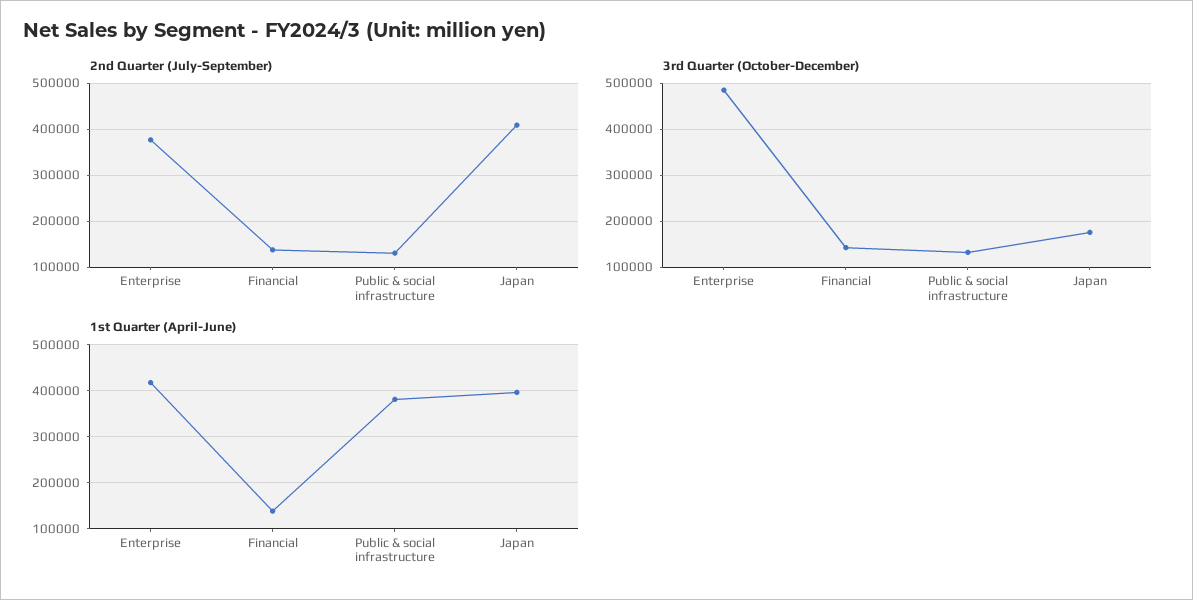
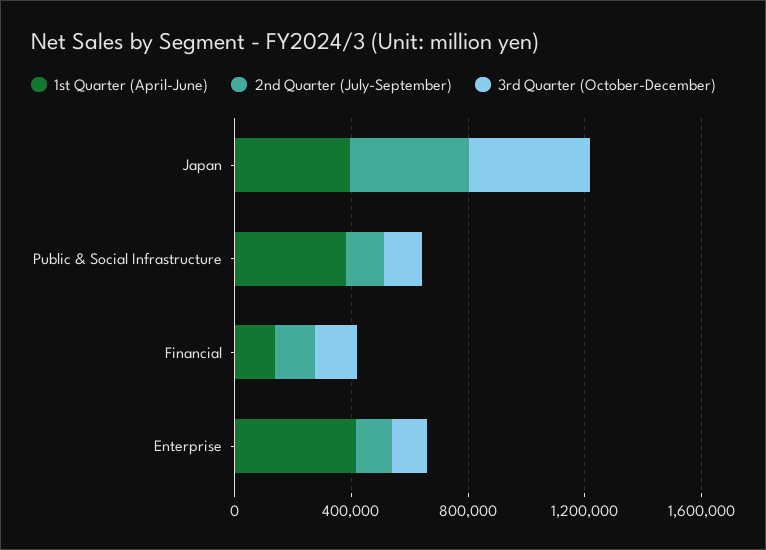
2nd Quarter (July-September), Enterprise: 380000 -> 100000
3rd Quarter (October-December), Enterprise: 480000 -> 100000
3rd Quarter (October-December), Japan: 180000 -> 400000

